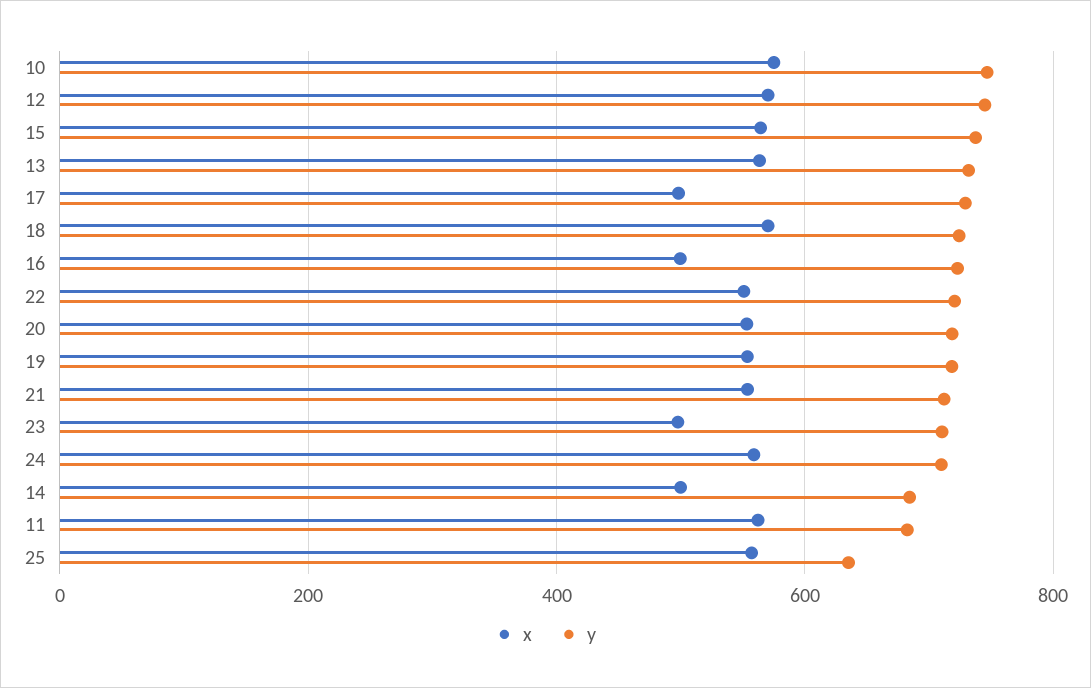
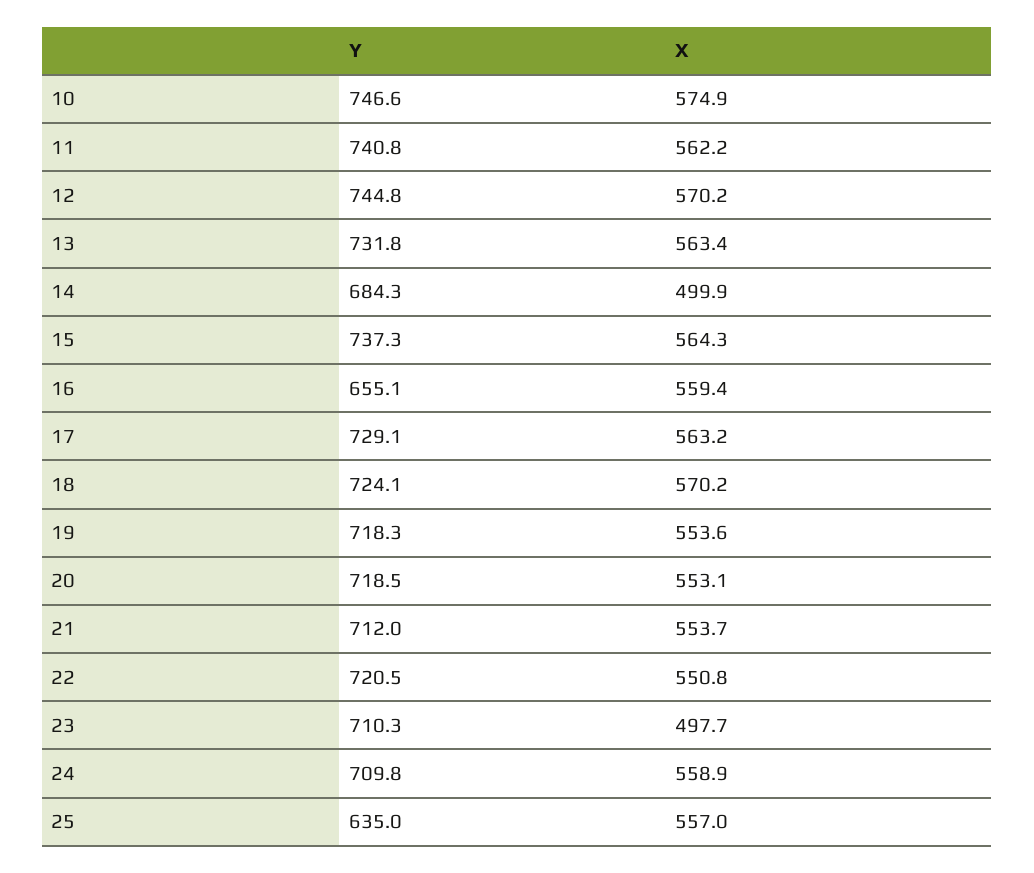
x, 17: 500 -> 563.2
x, 16: 500 -> 559.4
y, 16: 720 -> 655.1
y, 11: 680 -> 740.8

